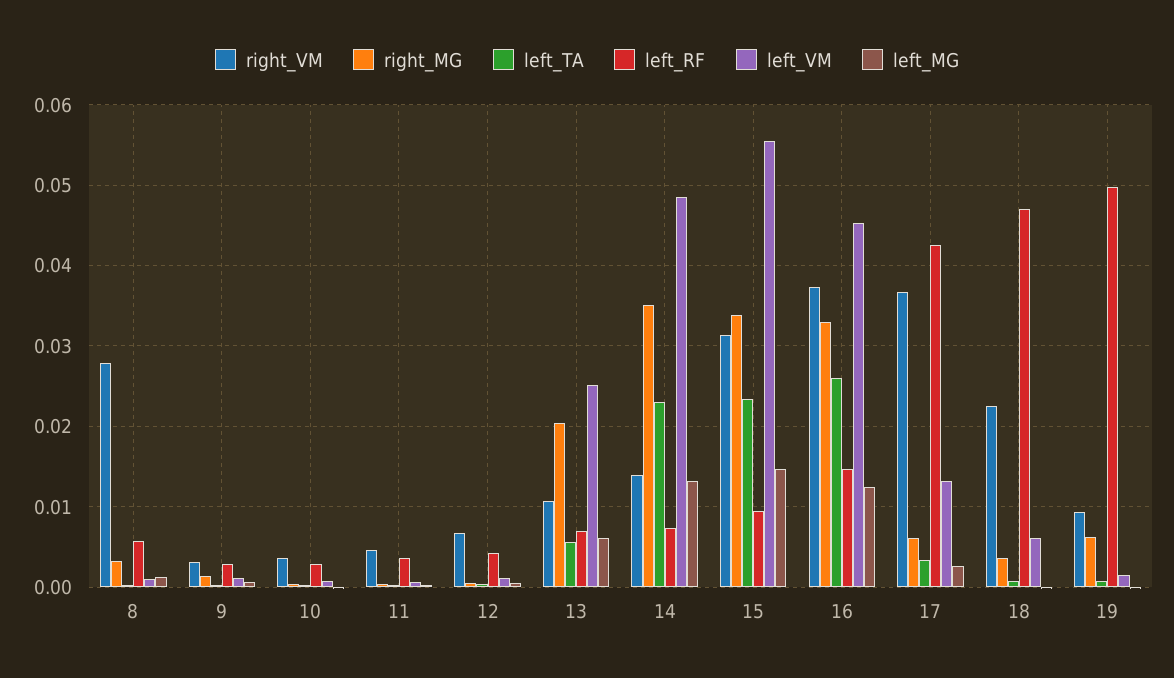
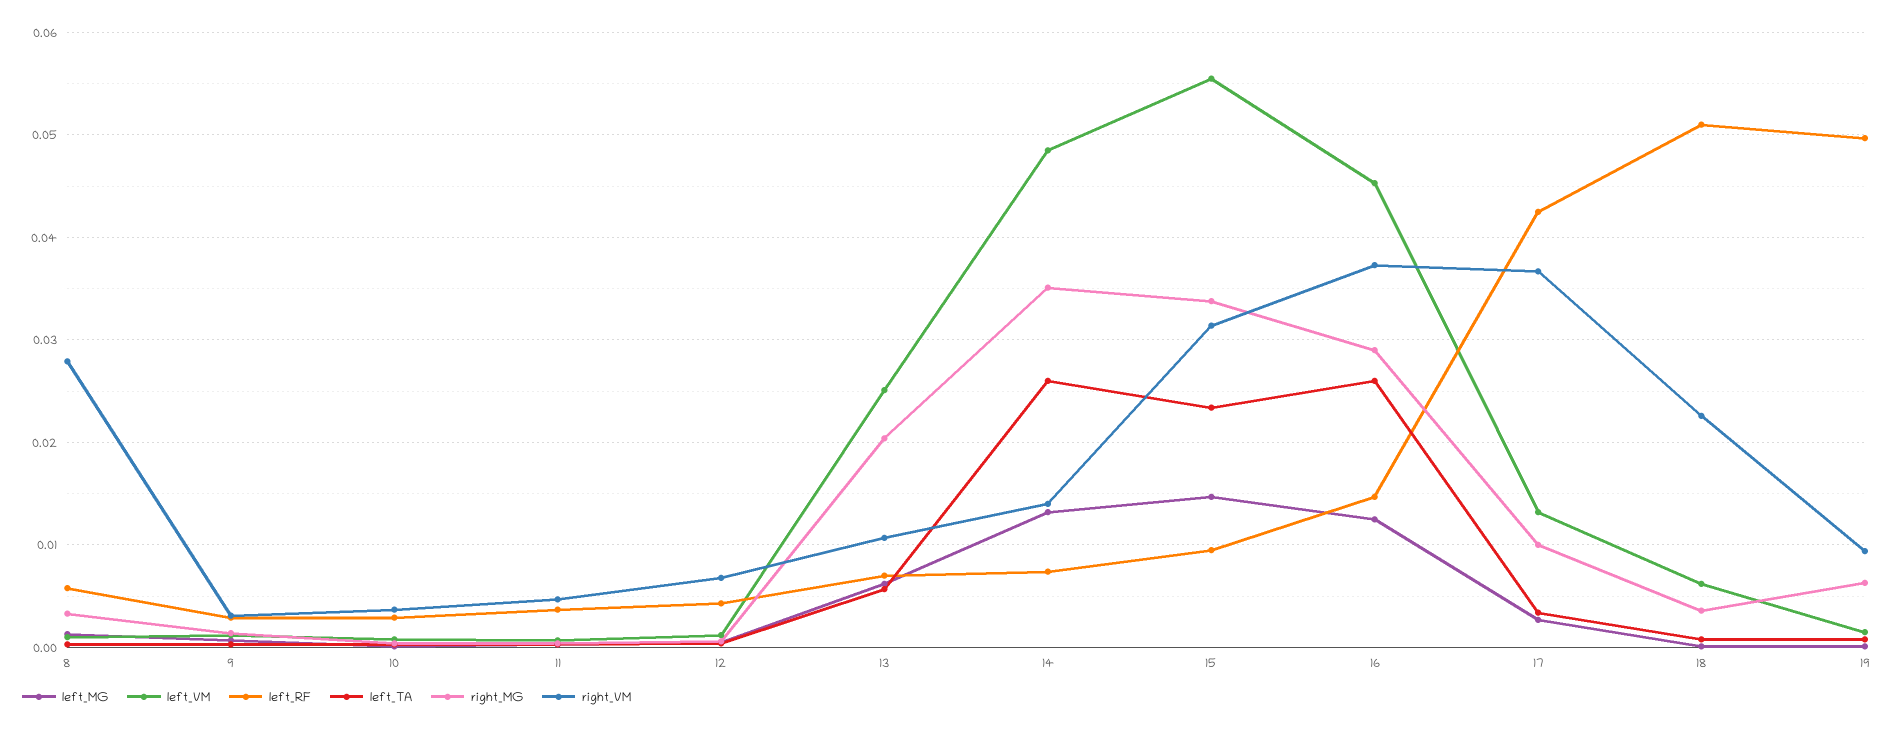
left_TA, 14: 0.023 -> 0.026
right_MG, 16: 0.033 -> 0.029
right_MG, 17: 0.006 -> 0.01
left_RF, 18: 0.047 -> 0.051

